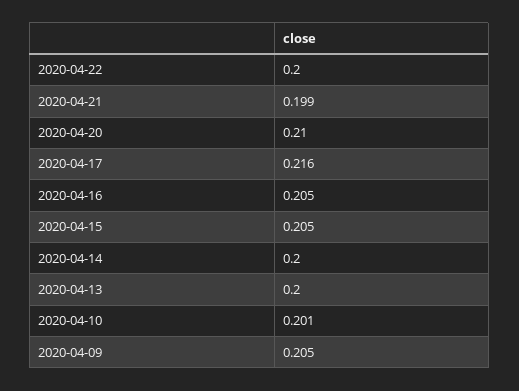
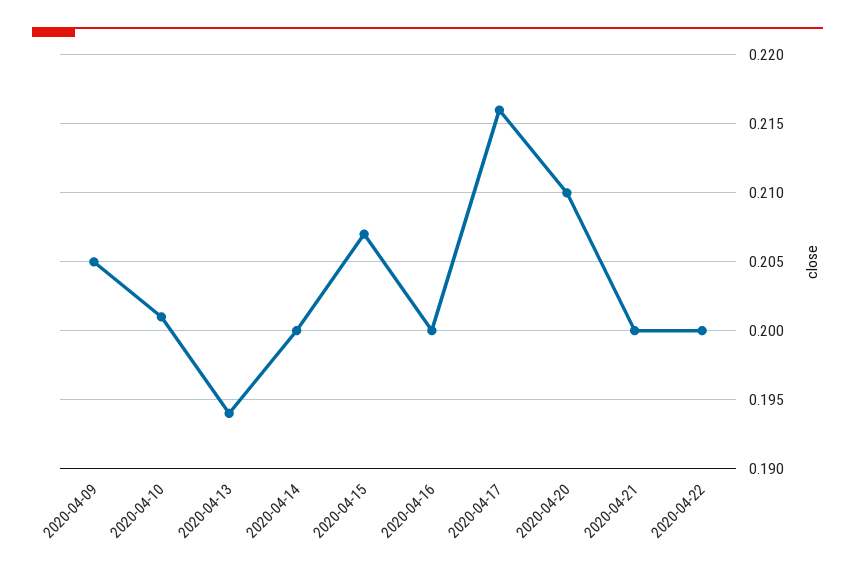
2020-04-21: 0.199 -> 0.2
2020-04-16: 0.205 -> 0.2
2020-04-15: 0.205 -> 0.207
2020-04-13: 0.2 -> 0.194

